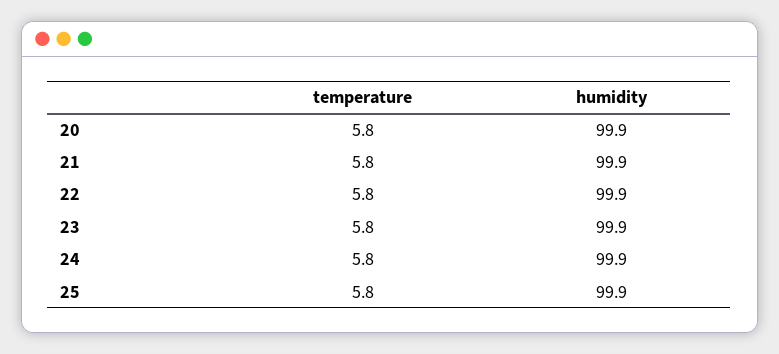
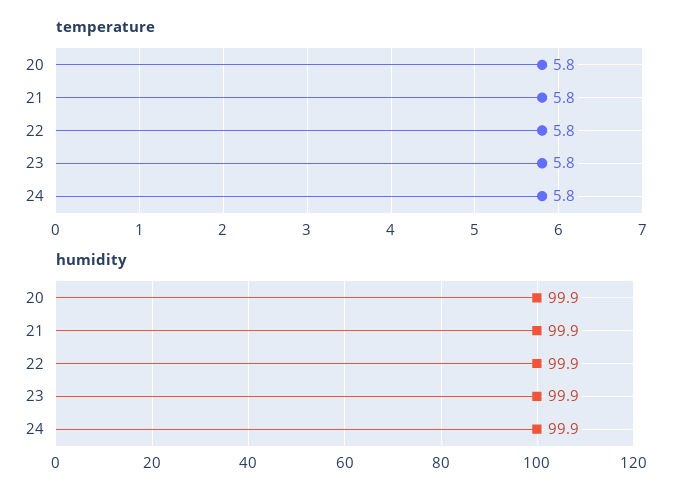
temperature, 25: 5.8 -> none
humidity, 25: 99.9 -> none

